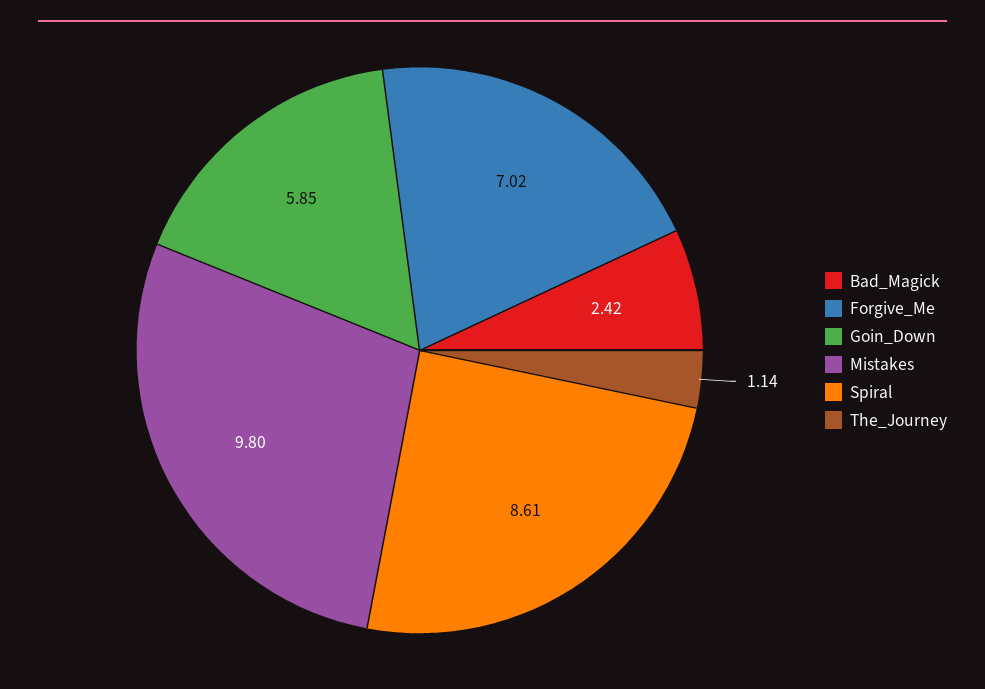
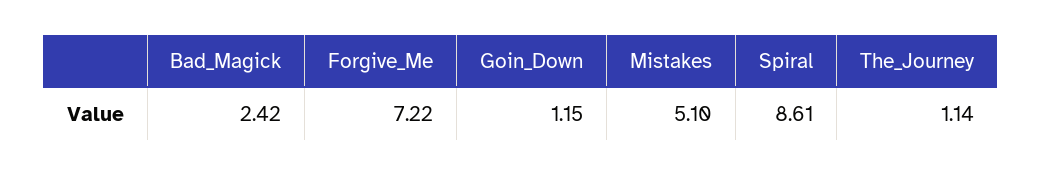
Forgive_Me: 7.02 -> 7.22
Goin_Down: 5.85 -> 1.15
Mistakes: 9.8 -> 5.1

